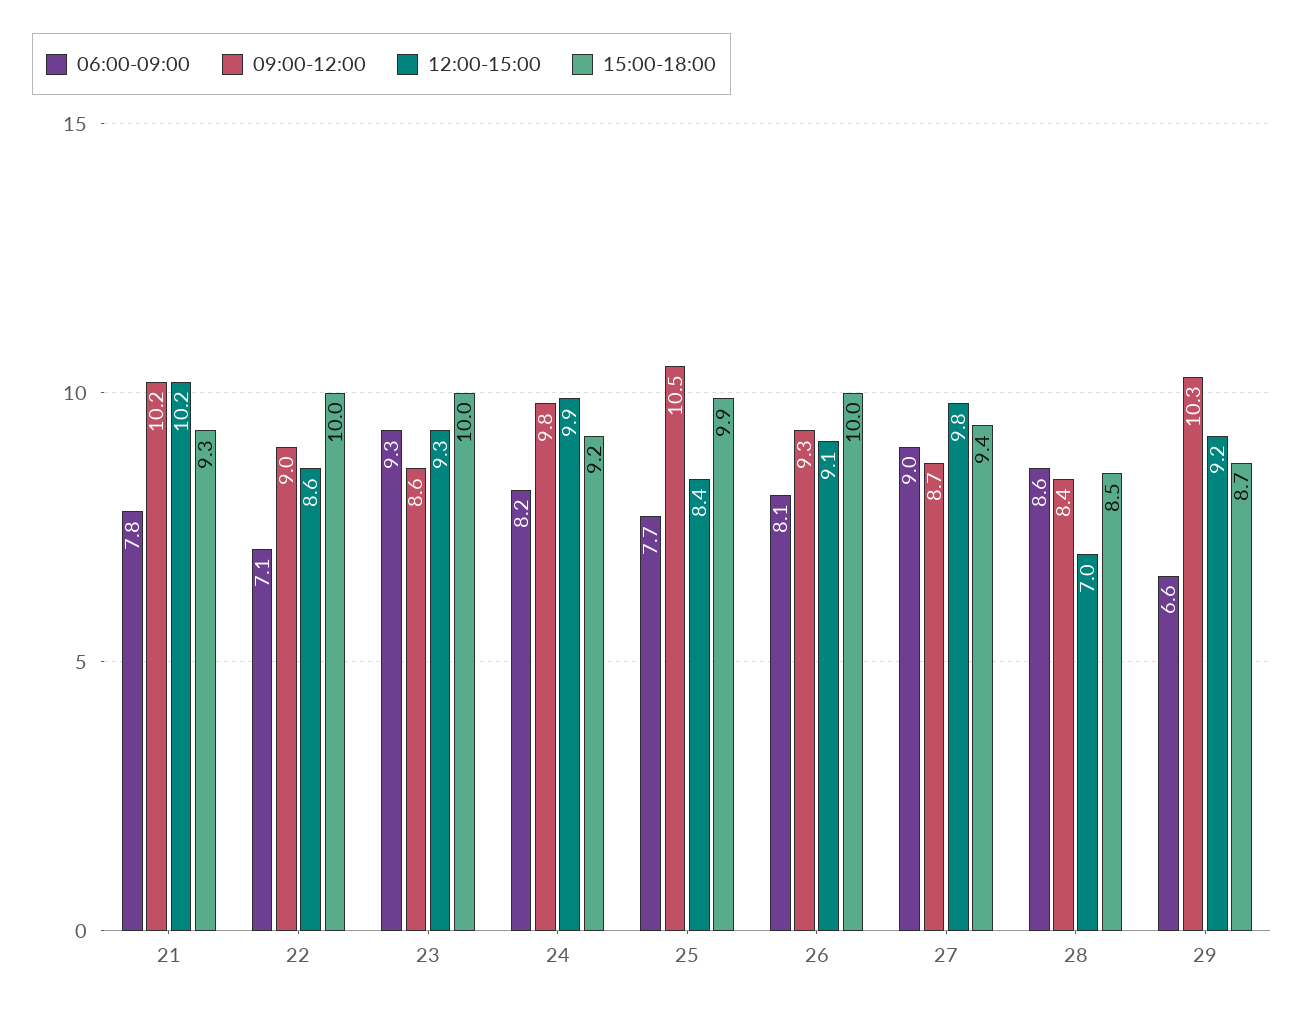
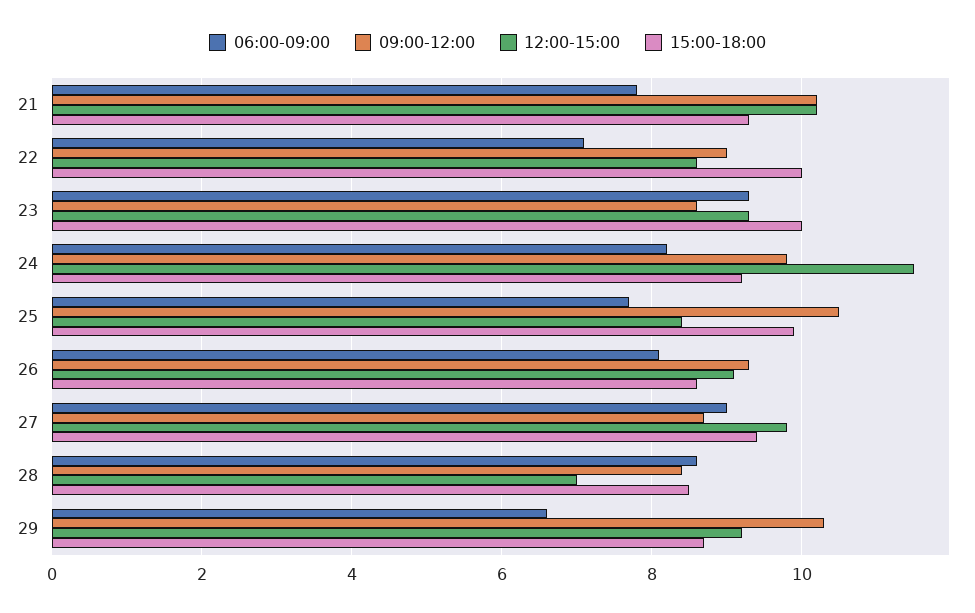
12:00-15:00, 24: 9.9 -> 11.5
15:00-18:00, 26: 10 -> 8.5

